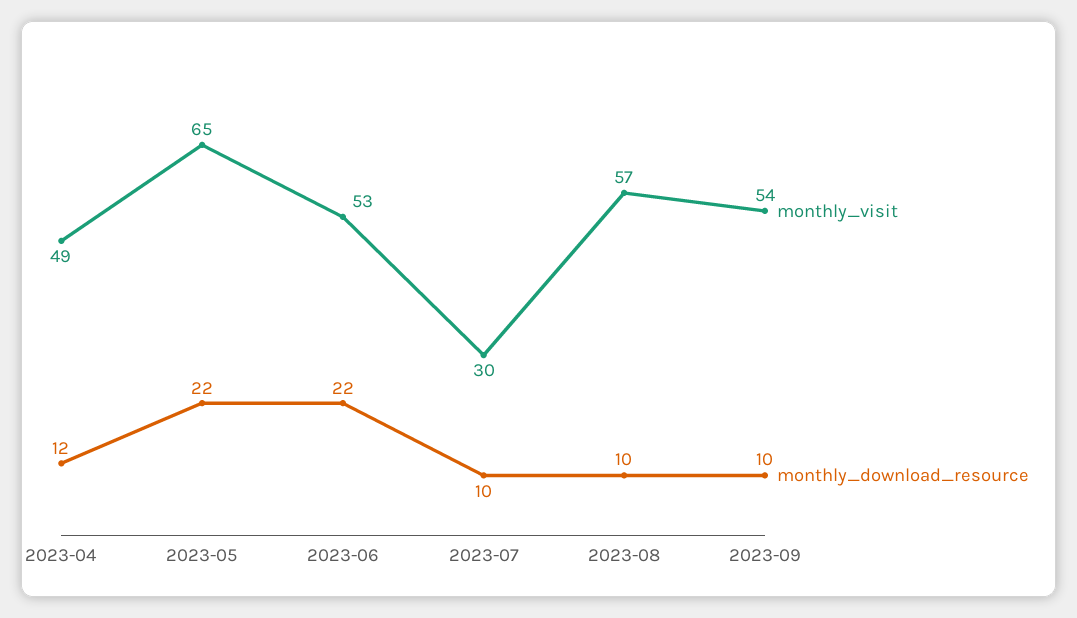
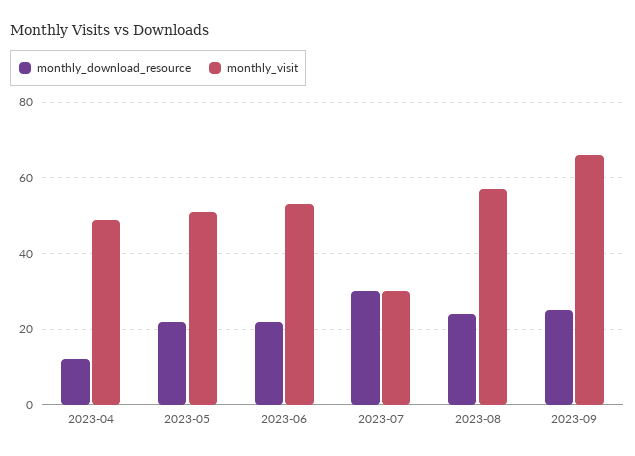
monthly_visit, 2023-05: 65 -> 50
monthly_download_resource, 2023-07: 10 -> 30
monthly_download_resource, 2023-08: 10 -> 25
monthly_visit, 2023-09: 54 -> 65
monthly_download_resource, 2023-09: 10 -> 25

